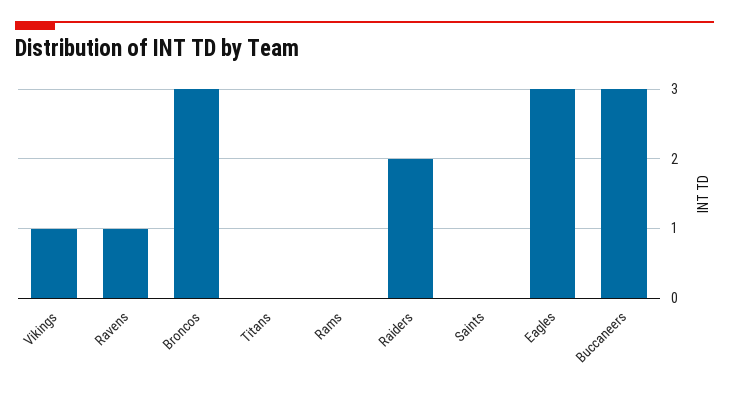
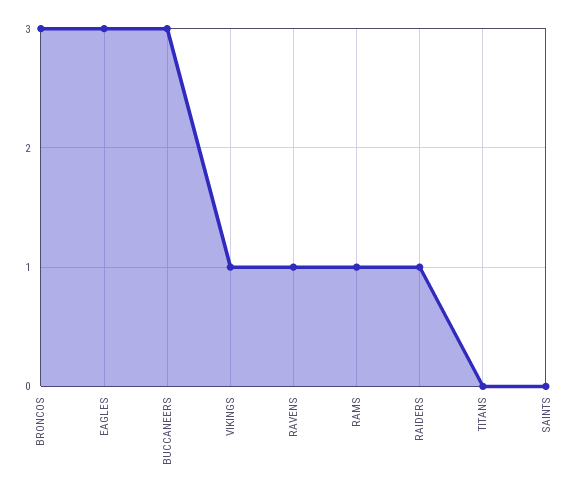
Rams: 0 -> 1
Raiders: 2 -> 1

